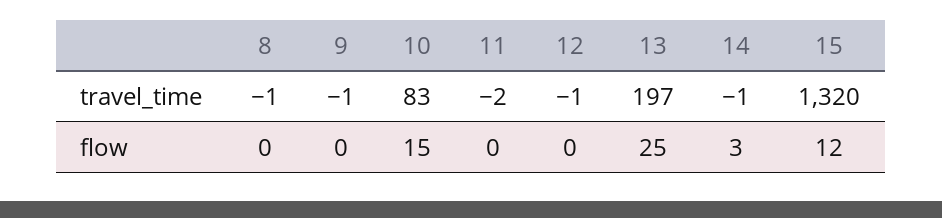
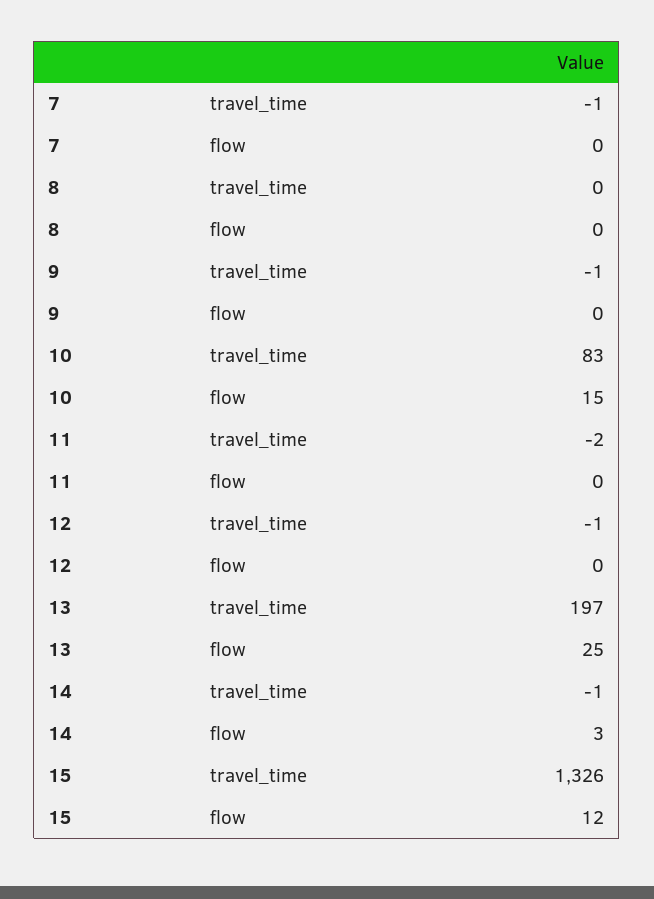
8, travel_time: -1 -> 0
15, travel_time: 1320 -> 1326
7, travel_time: none -> -1
7, flow: none -> 0

